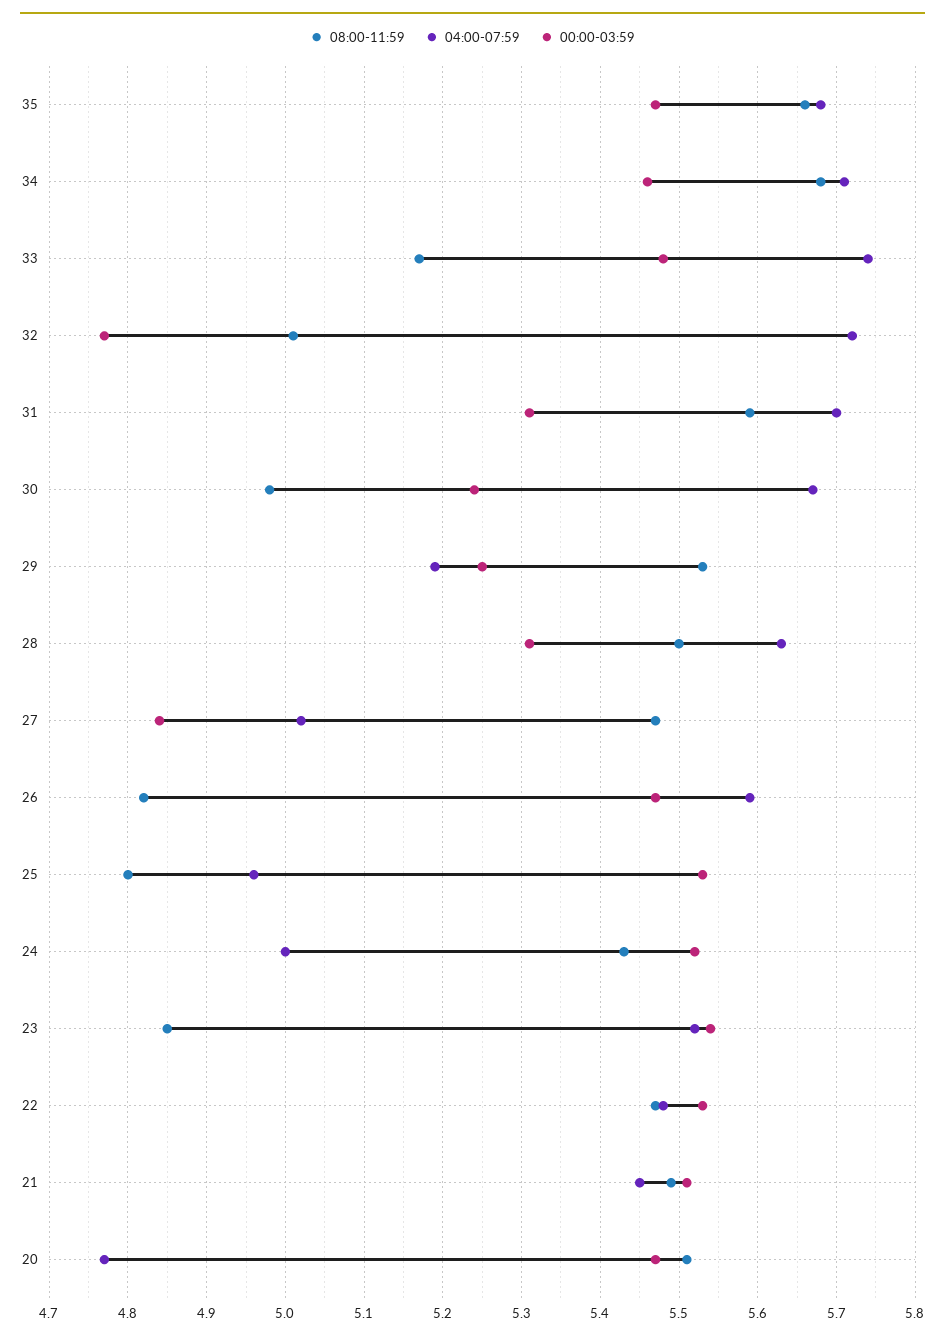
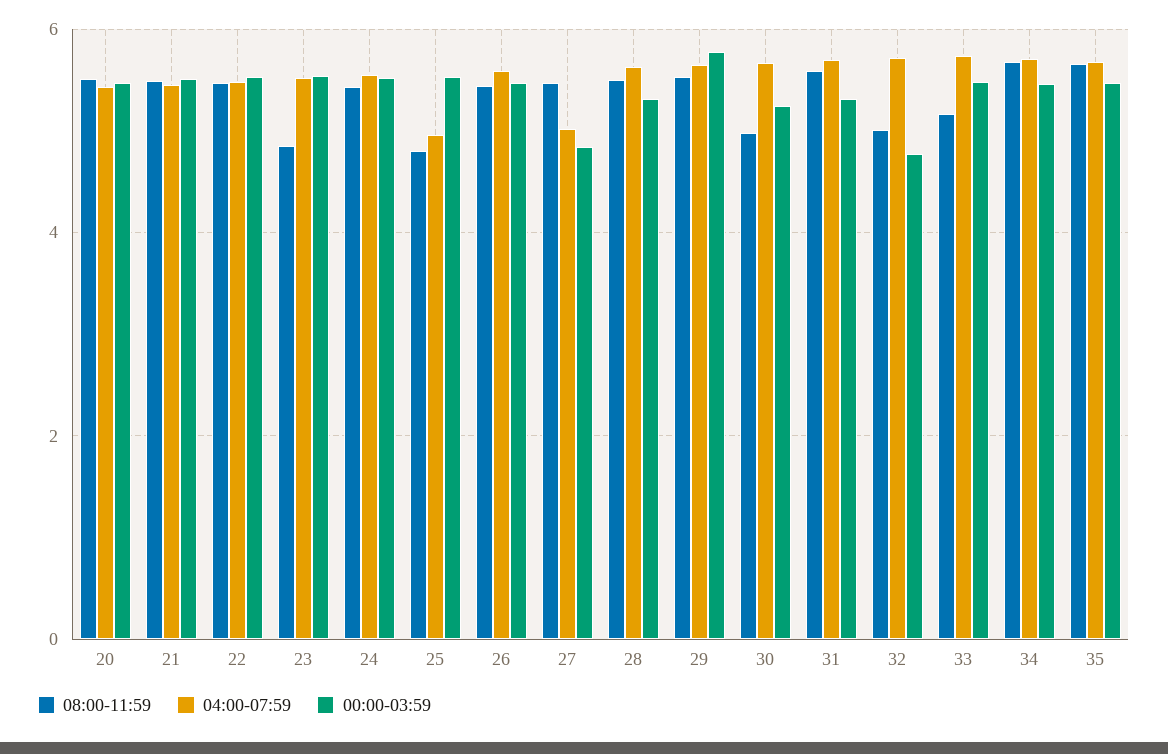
04:00-07:59, 29: 5.19 -> 5.6
00:00-03:59, 29: 5.25 -> 5.8
08:00-11:59, 26: 4.82 -> 5.4
04:00-07:59, 24: 5 -> 5.6
04:00-07:59, 20: 4.77 -> 5.4

